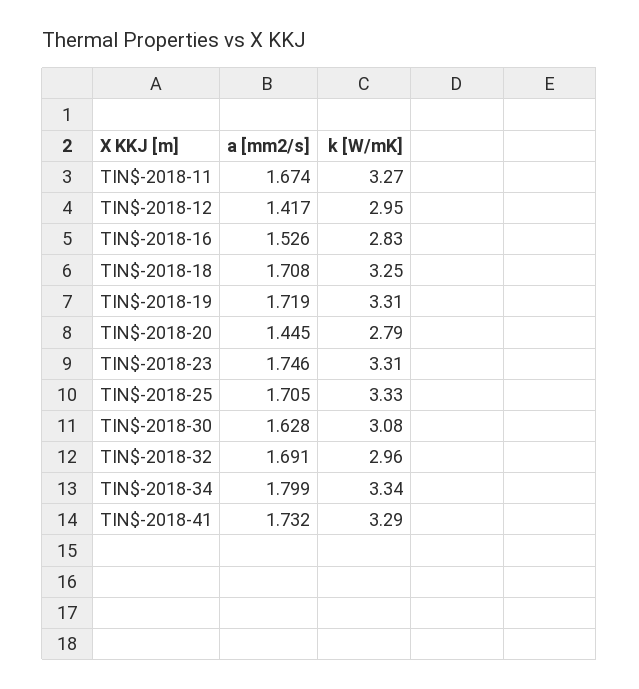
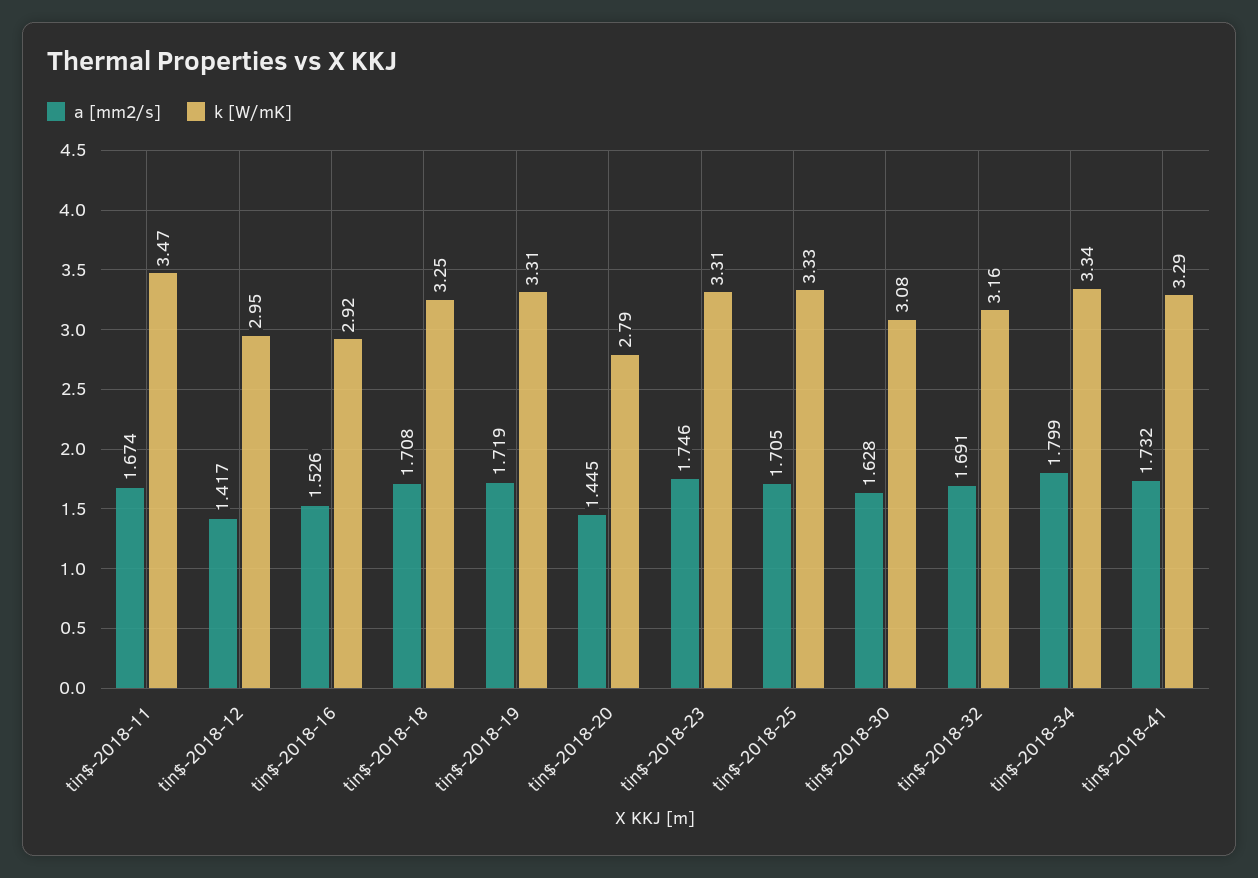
k [W/mK], TIN$-2018-11: 3.27 -> 3.47
k [W/mK], TIN$-2018-16: 2.83 -> 2.92
k [W/mK], TIN$-2018-32: 2.96 -> 3.16

